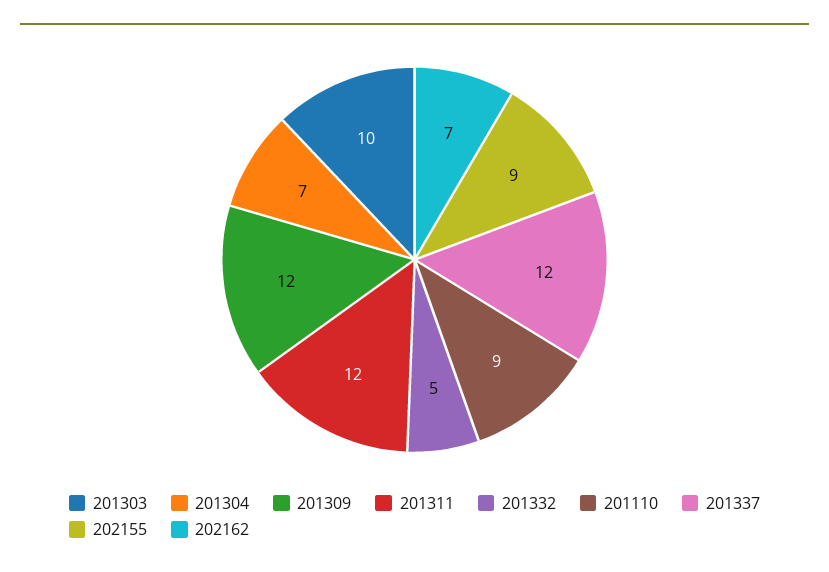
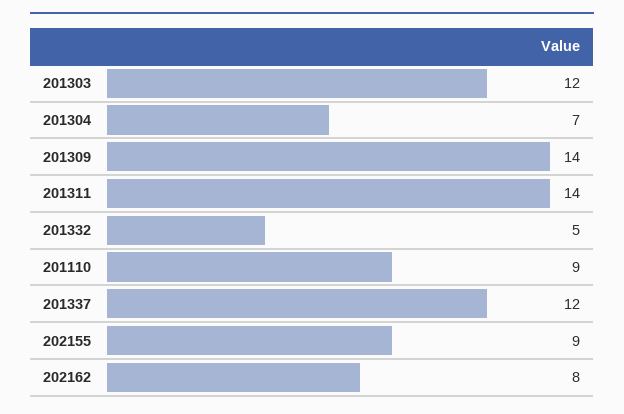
201303: 10 -> 12
201309: 12 -> 14
201311: 12 -> 14
202162: 7 -> 8

